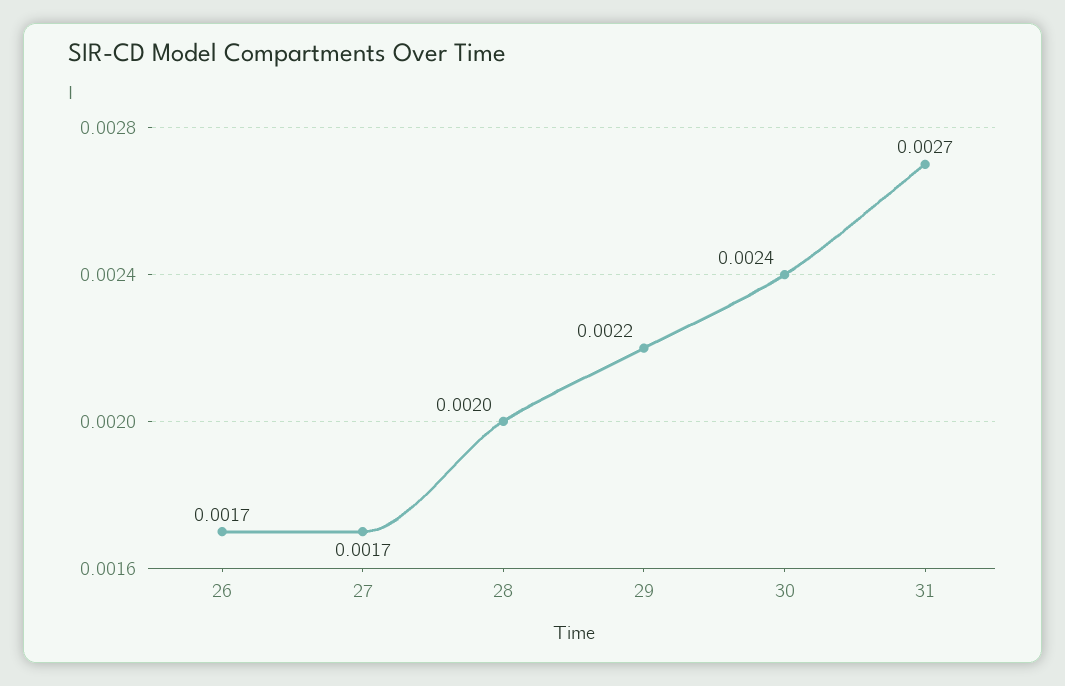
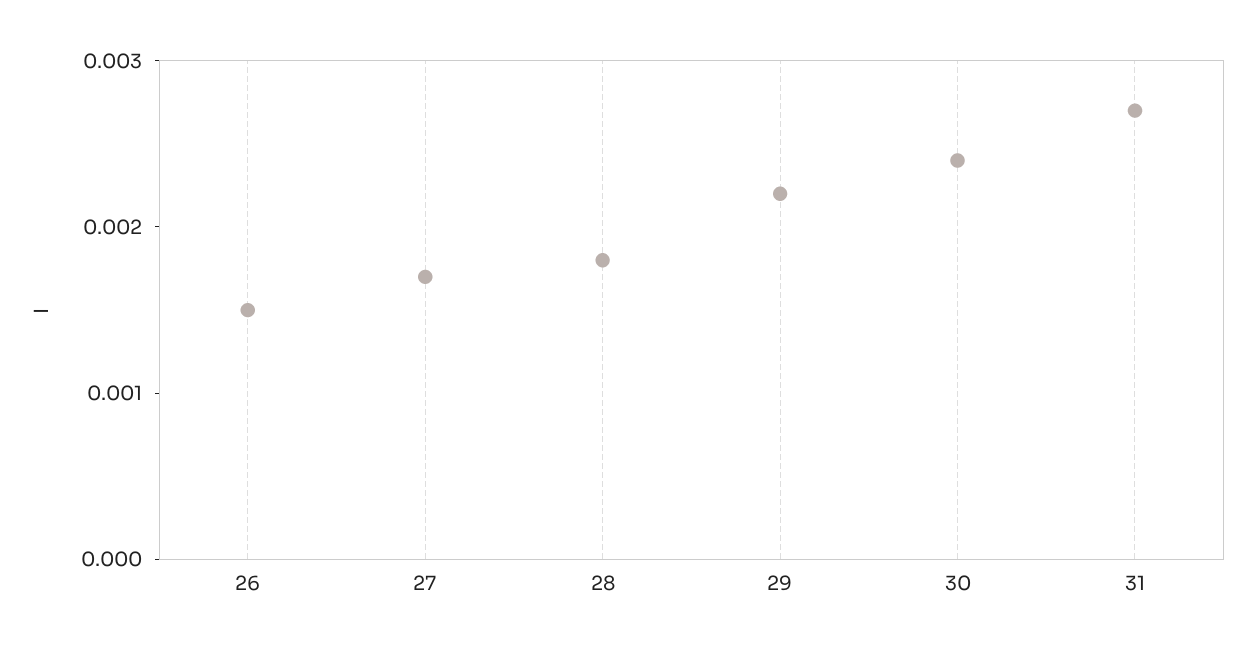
26: 0.0017 -> 0.0015
28: 0.002 -> 0.0018

